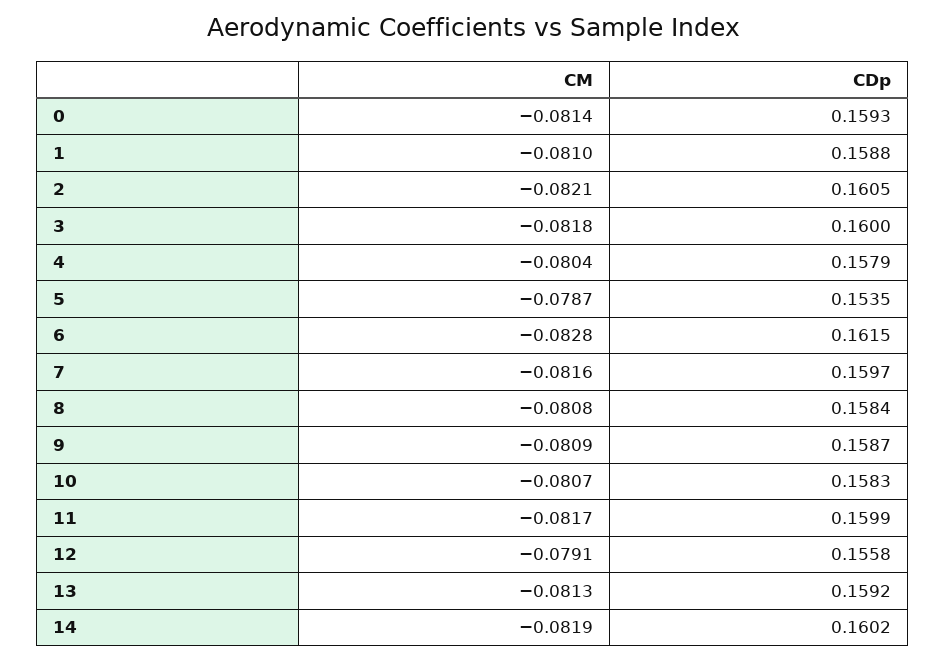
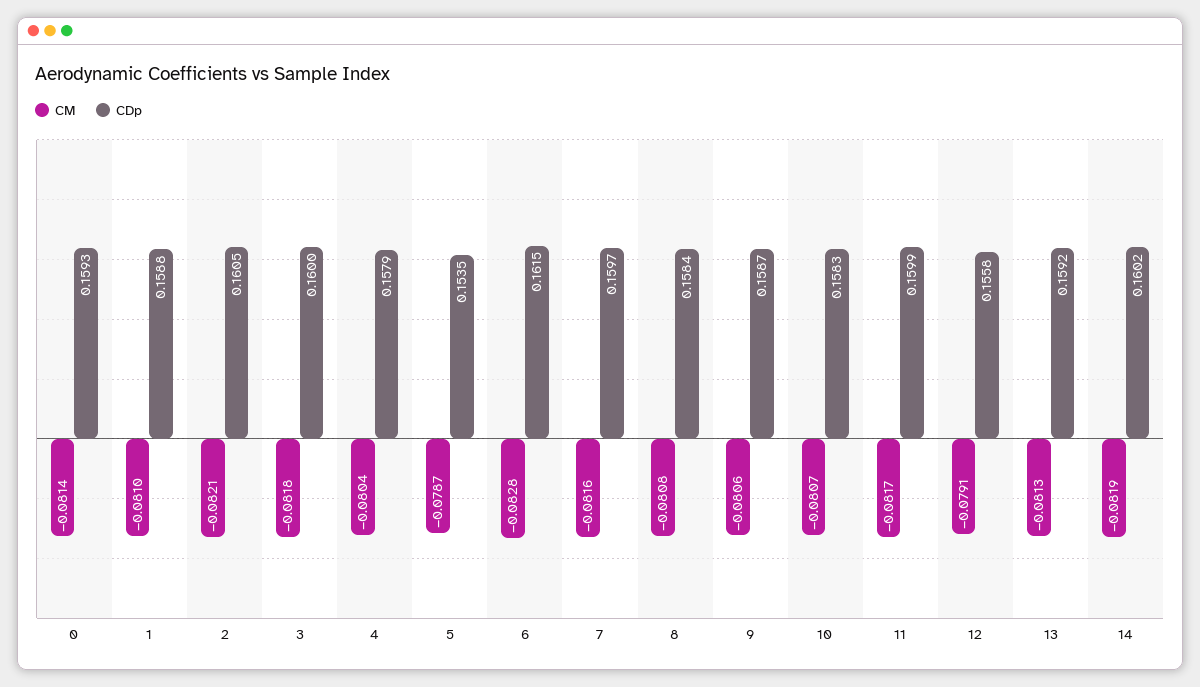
CM, 9: -0.0809 -> -0.0806

